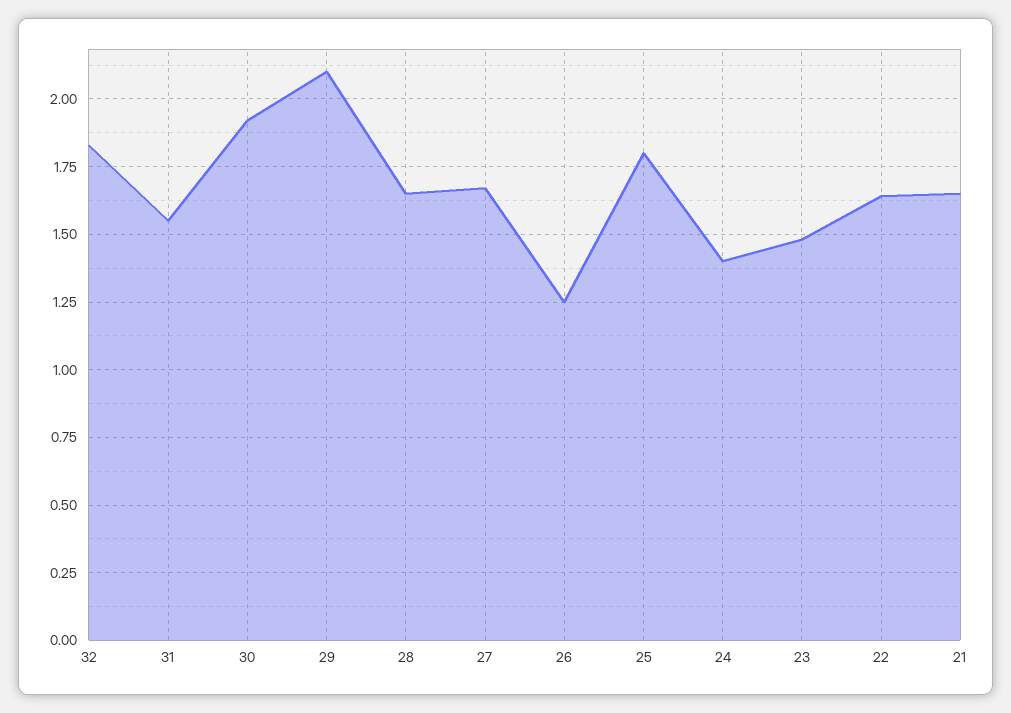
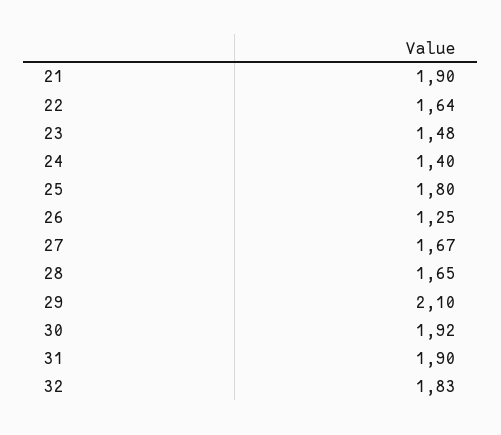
31: 1.55 -> 1.9
21: 1.65 -> 1.9

